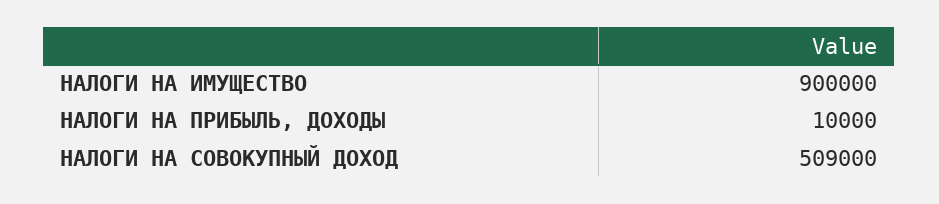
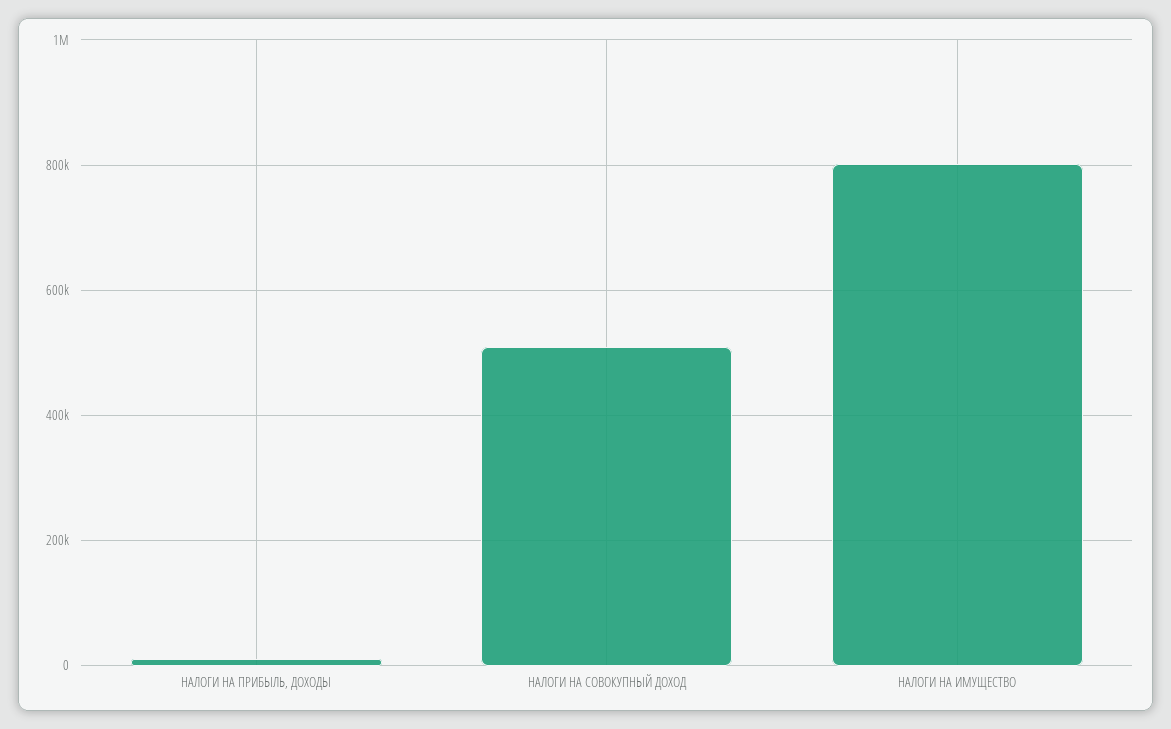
НАЛОГИ НА ИМУЩЕСТВО: 900000 -> 800000

